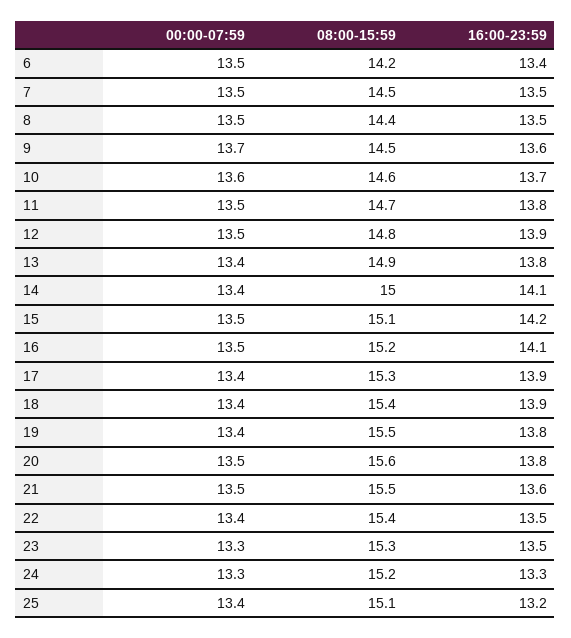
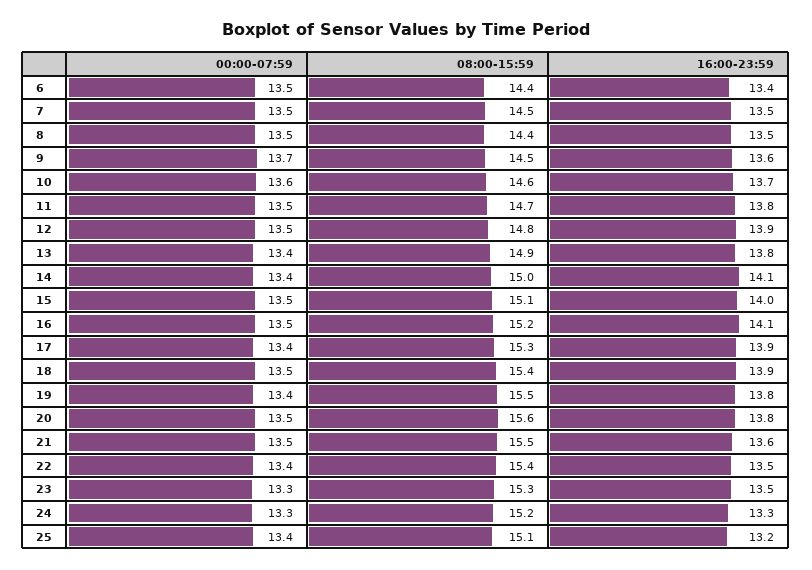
08:00-15:59, 6: 14.2 -> 14.4
16:00-23:59, 15: 14.2 -> 14
00:00-07:59, 18: 13.4 -> 13.5

